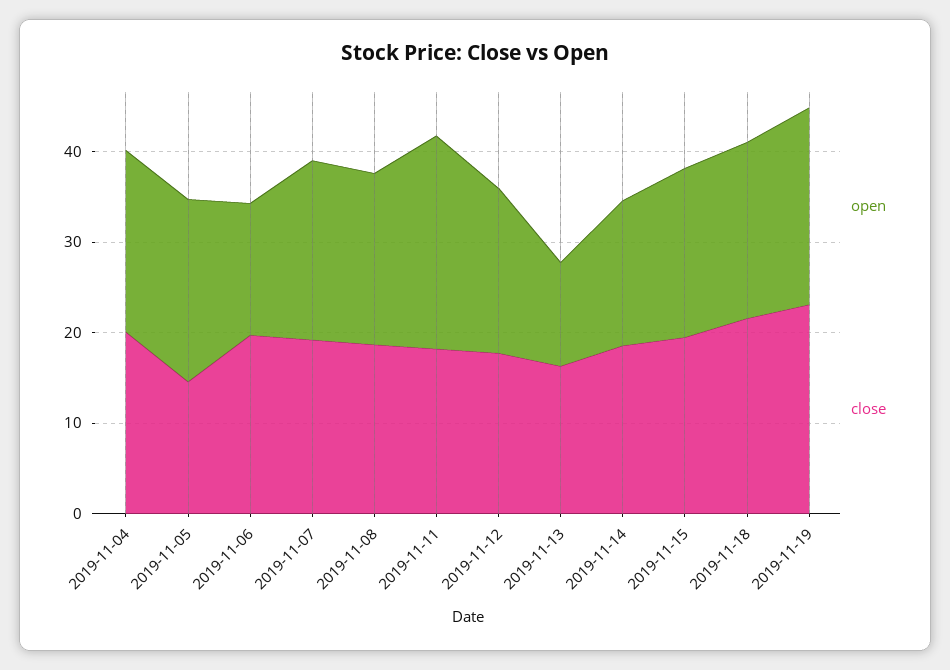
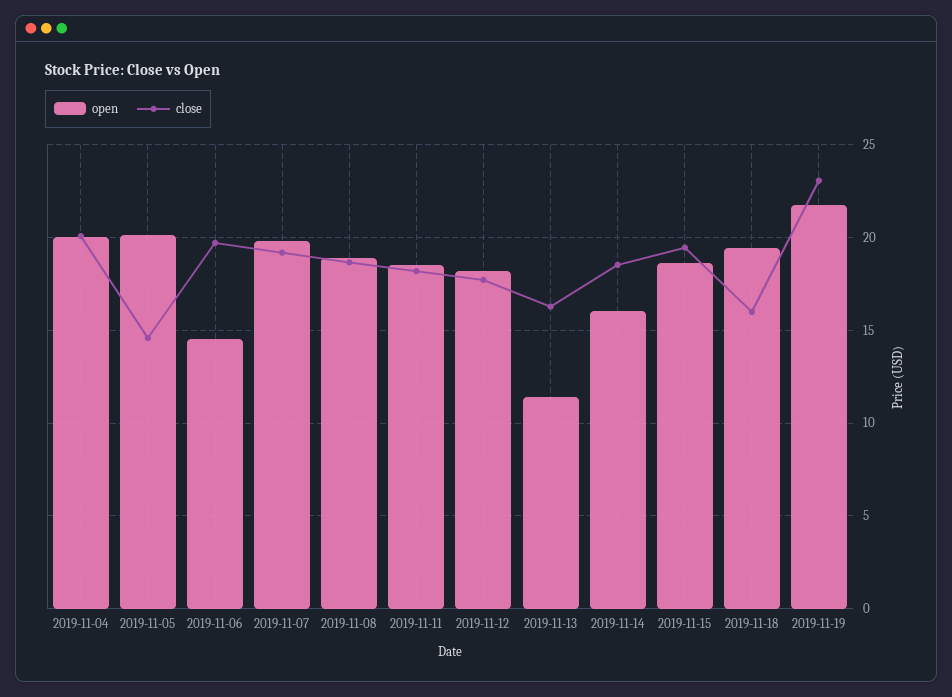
open, 2019-11-11: 24 -> 18.5
close, 2019-11-18: 22 -> 16

